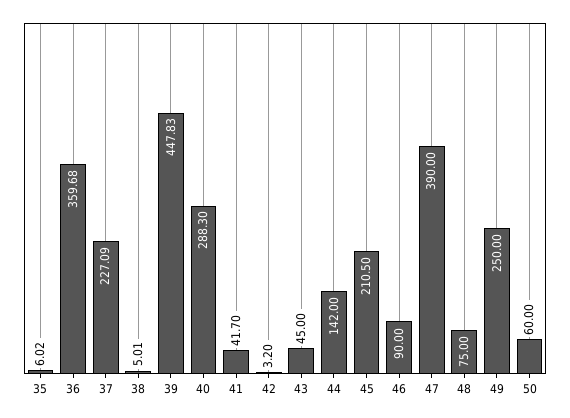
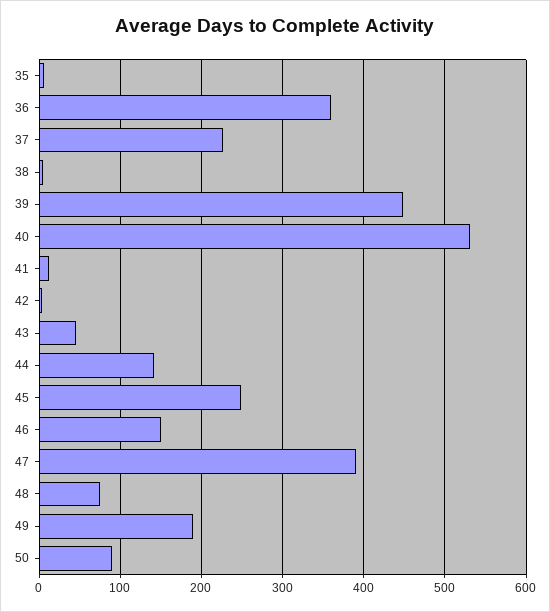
40: 288.3 -> 530
41: 41.7 -> 10
45: 210.5 -> 250
46: 90 -> 150
49: 250 -> 190
50: 60 -> 90

